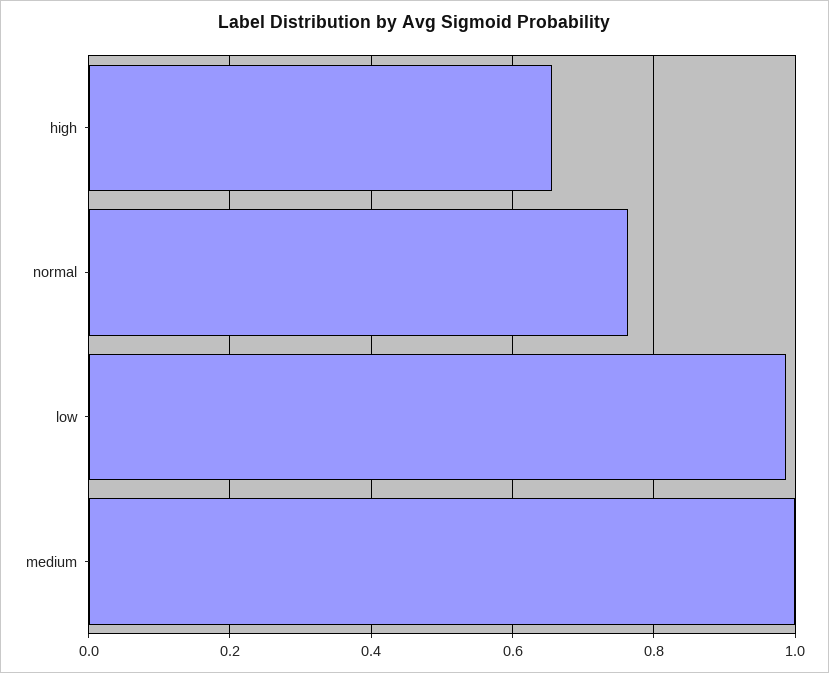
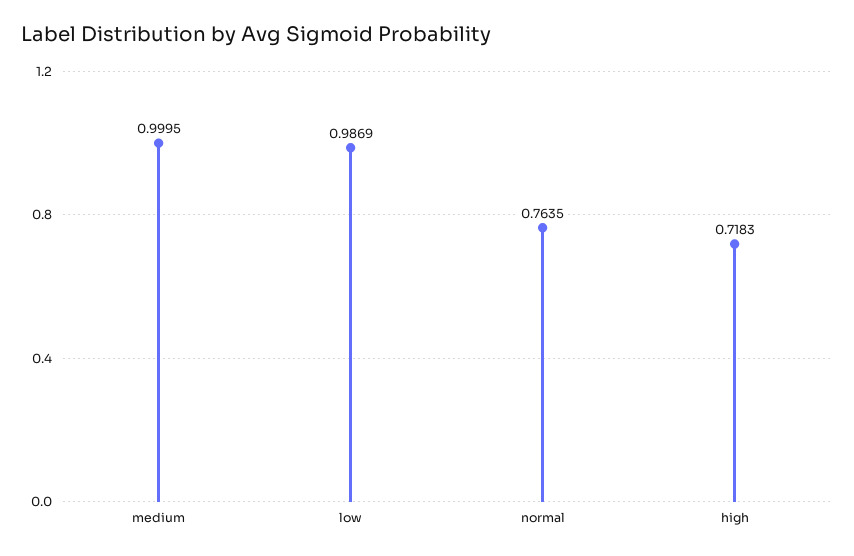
high: 0.66 -> 0.7183

